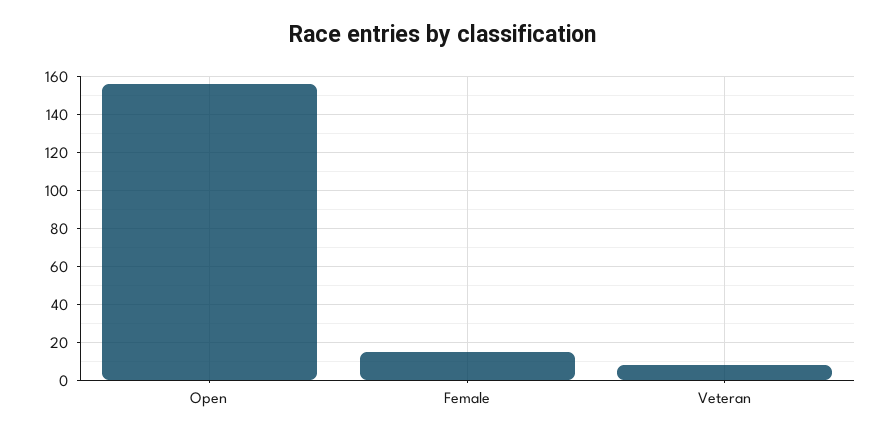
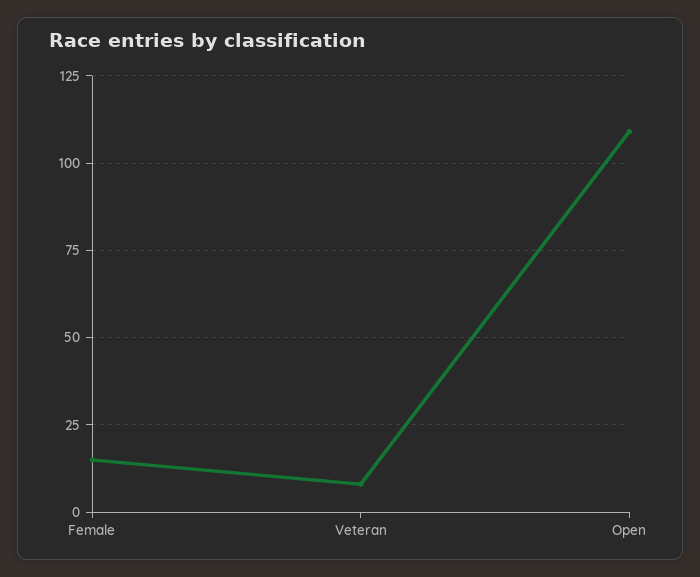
Open: 155 -> 110

